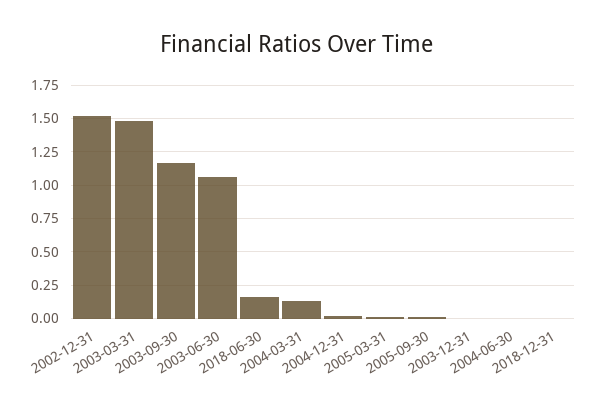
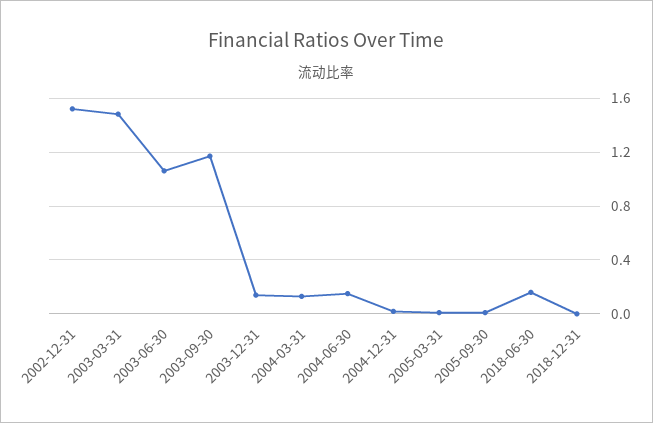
2003-12-31: 0 -> 0.15
2004-06-30: 0 -> 0.15

